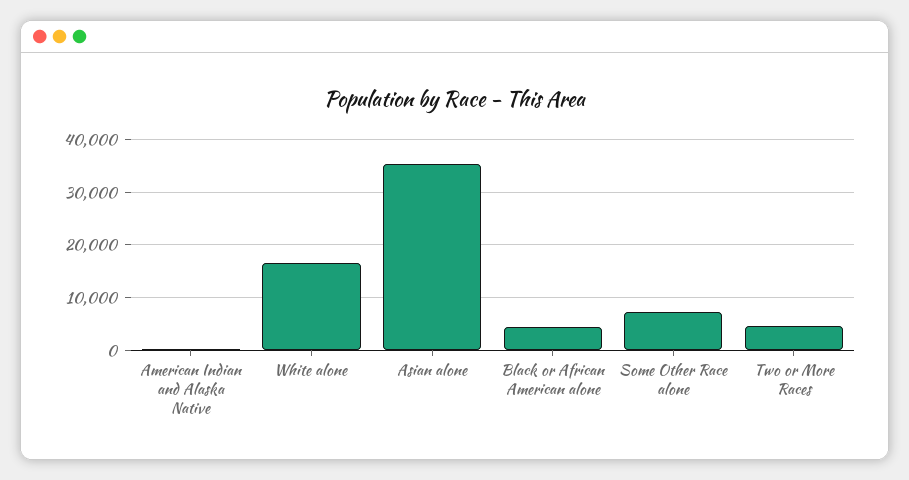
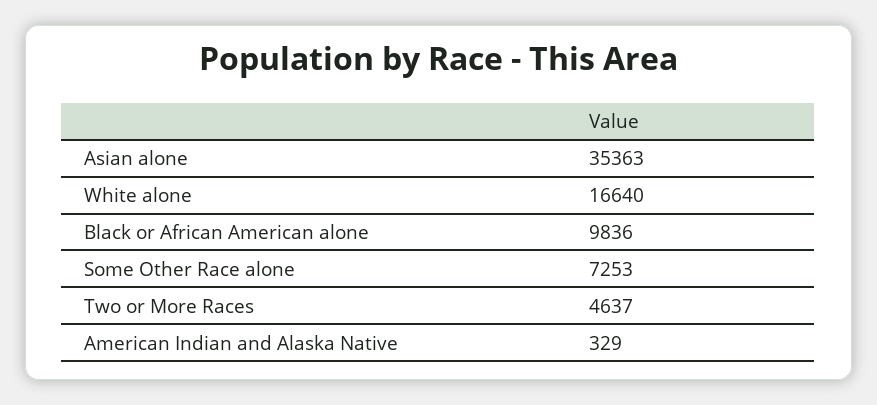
Black or African American alone: 4000 -> 9836

